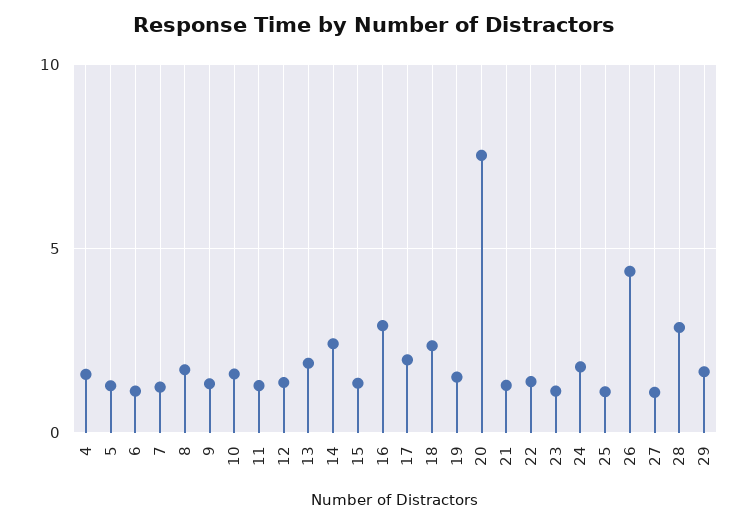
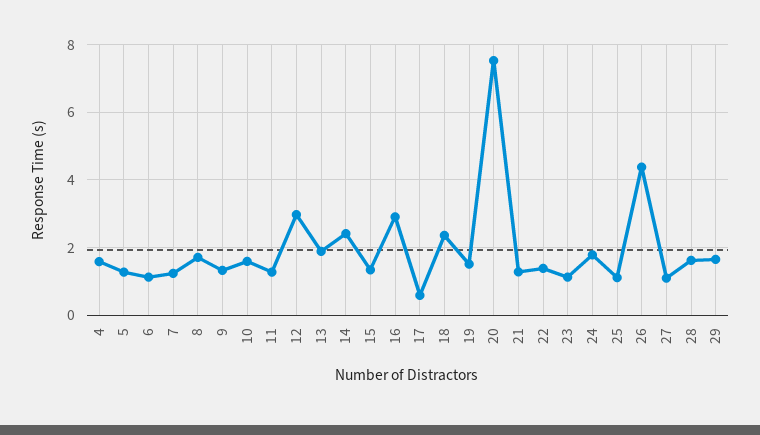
12: 1.5 -> 3
17: 2 -> 0.6
28: 3 -> 1.6

